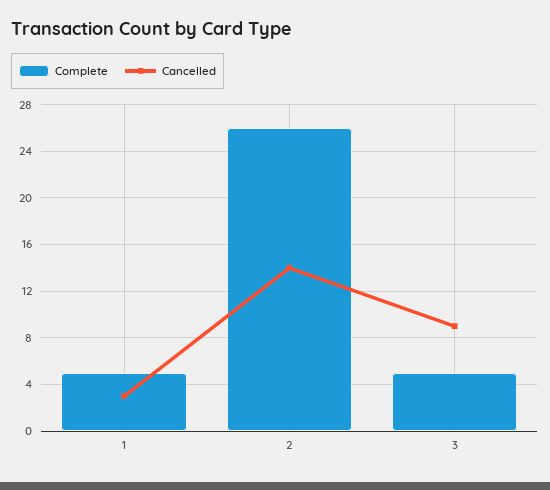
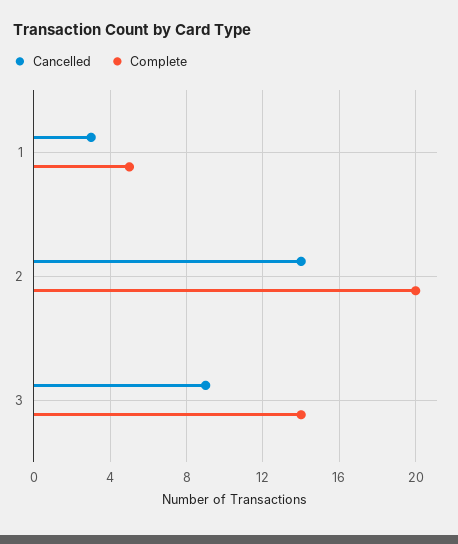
Complete, 2: 26 -> 20
Complete, 3: 5 -> 14

